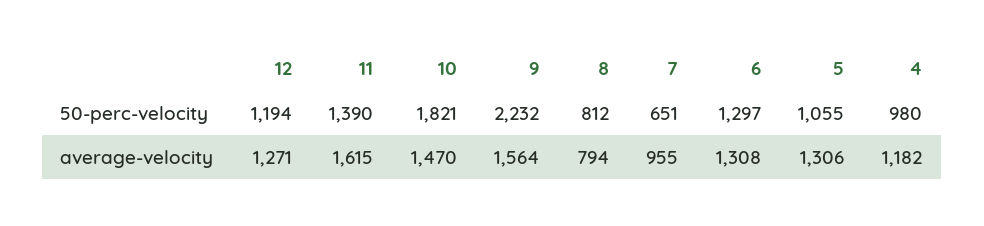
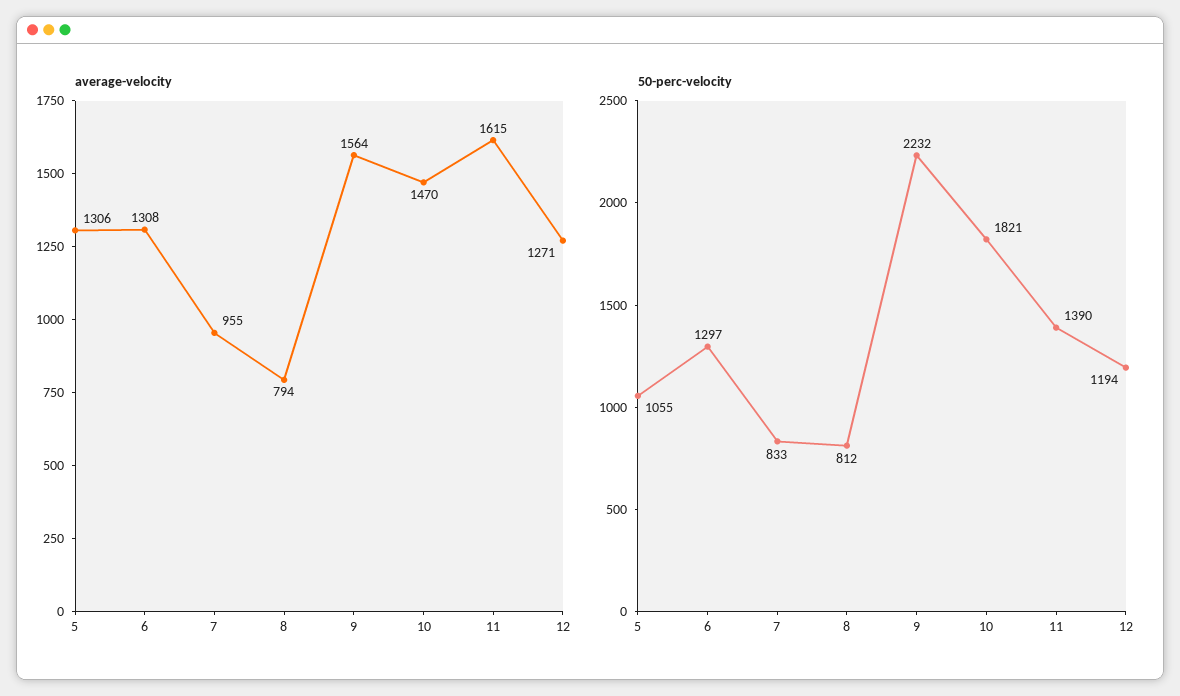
50-perc-velocity, 7: 651 -> 833
50-perc-velocity, 4: 980 -> none
average-velocity, 4: 1182 -> none

